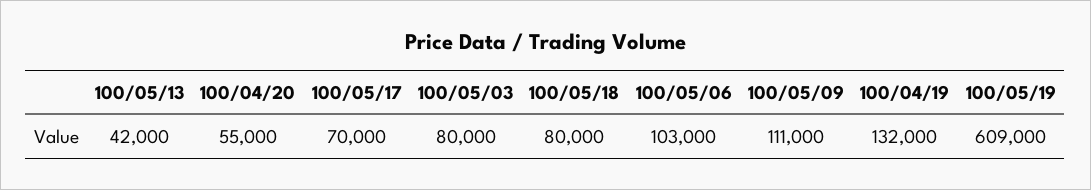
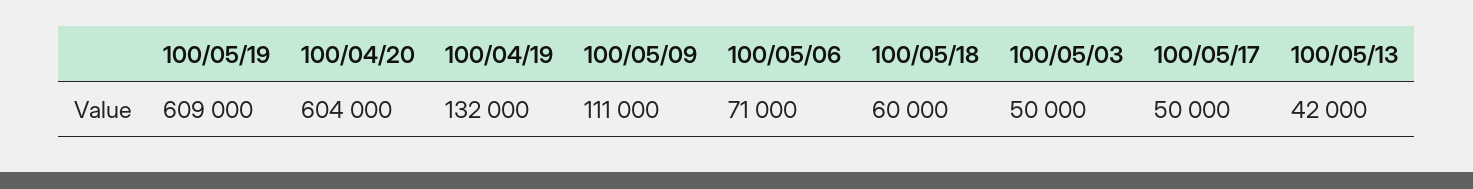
100/04/20: 55000 -> 604000
100/05/17: 70000 -> 50000
100/05/03: 80000 -> 50000
100/05/18: 80000 -> 60000
100/05/06: 103000 -> 71000

